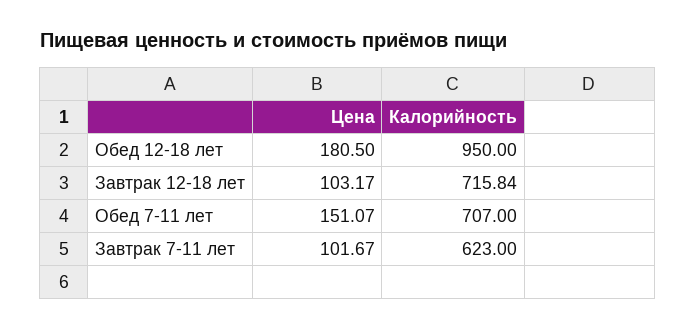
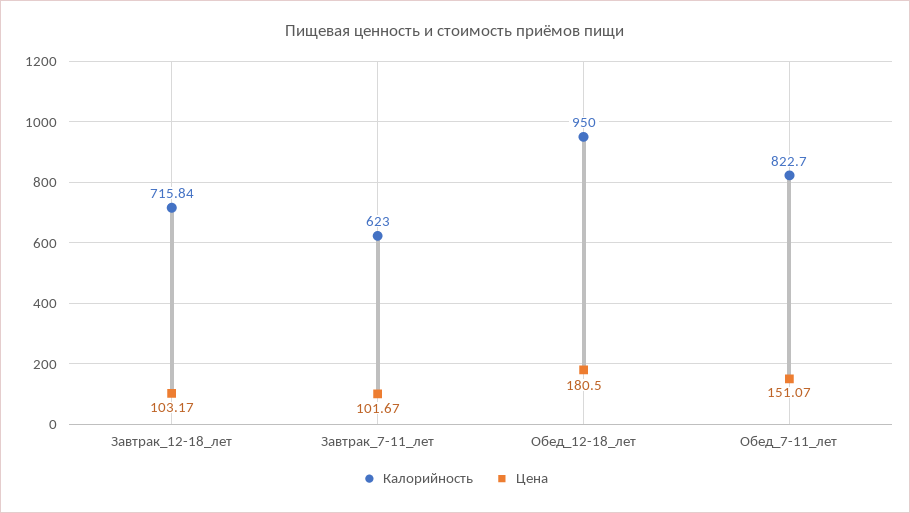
Калорийность, Обед 7-11 лет: 707 -> 822.7

